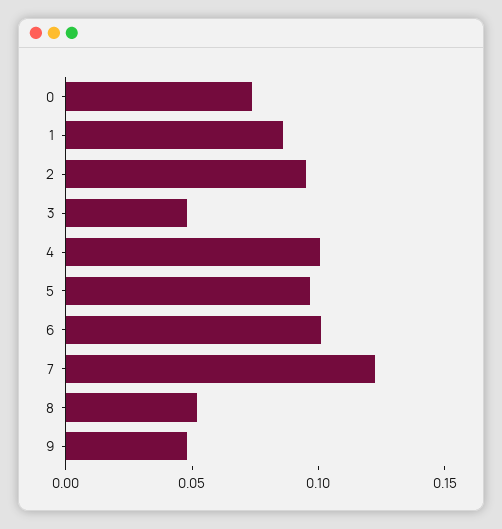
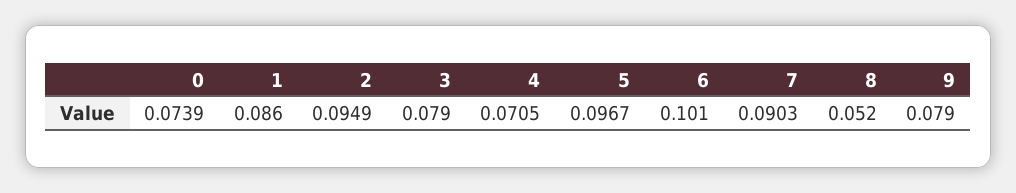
3: 0.05 -> 0.079
4: 0.1 -> 0.0705
7: 0.12 -> 0.0903
9: 0.05 -> 0.079

